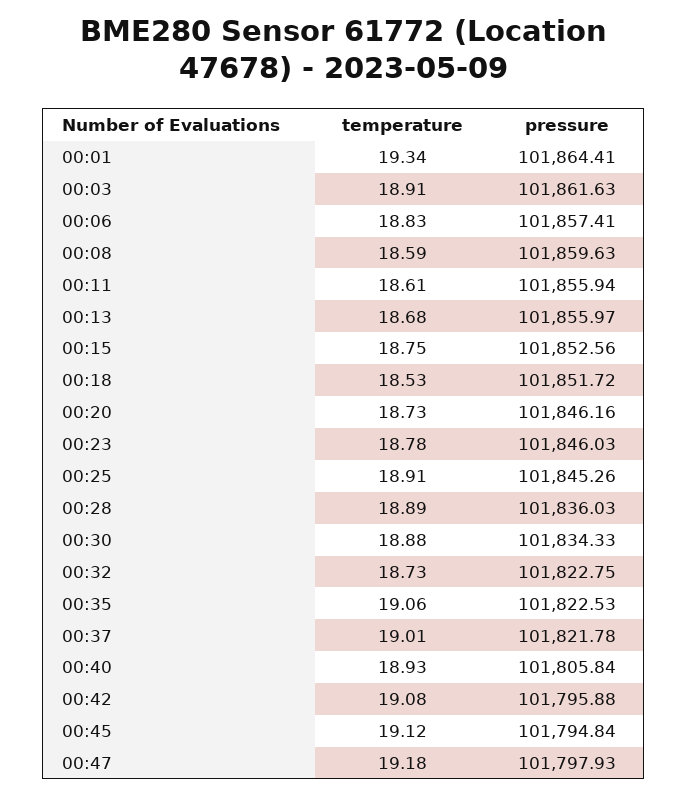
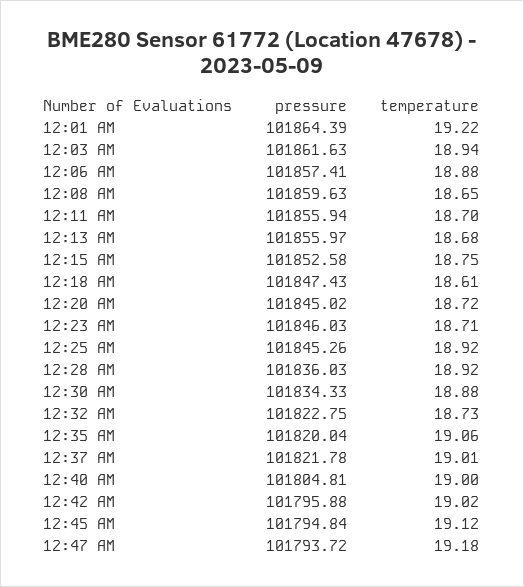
temperature, 00:01: 19.34 -> 19.22
pressure, 00:01: 101864.41 -> 101864.39
temperature, 00:03: 18.91 -> 18.94
temperature, 00:06: 18.83 -> 18.88
temperature, 00:08: 18.59 -> 18.65
temperature, 00:11: 18.61 -> 18.7
pressure, 00:15: 101852.56 -> 101852.58
temperature, 00:18: 18.53 -> 18.61
pressure, 00:18: 101851.72 -> 101847.43
temperature, 00:20: 18.73 -> 18.72
pressure, 00:20: 101846.16 -> 101845.02
temperature, 00:23: 18.78 -> 18.71
temperature, 00:25: 18.91 -> 18.92
temperature, 00:28: 18.89 -> 18.92
pressure, 00:35: 101822.53 -> 101820.04
temperature, 00:40: 18.93 -> 19
pressure, 00:40: 101805.84 -> 101804.81
temperature, 00:42: 19.08 -> 19.02
pressure, 00:47: 101797.93 -> 101793.72

